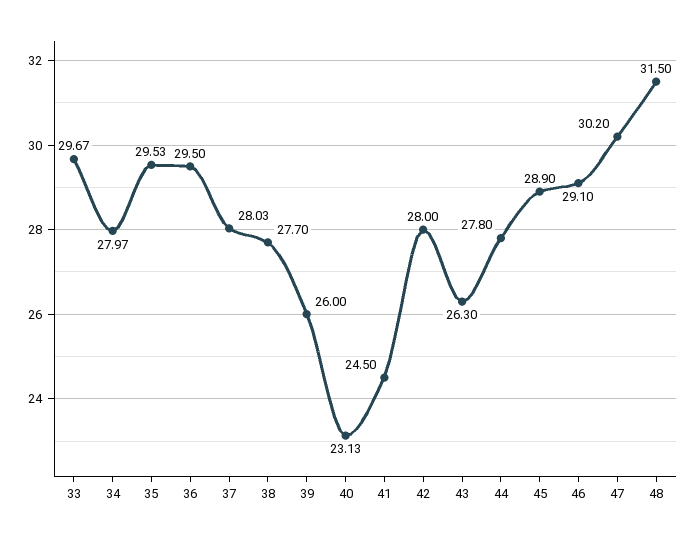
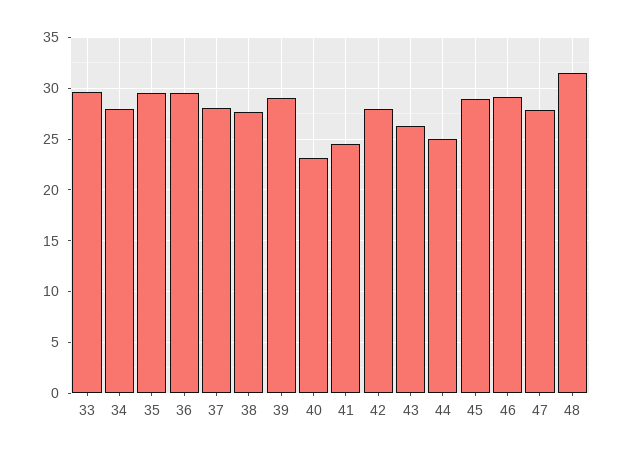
39: 26 -> 29
44: 27.8 -> 25
47: 30.2 -> 28

